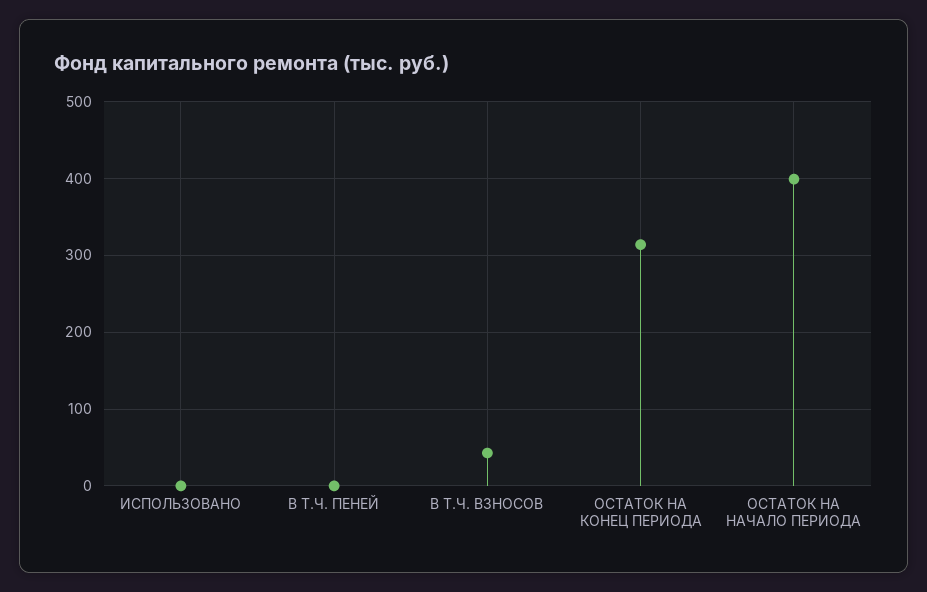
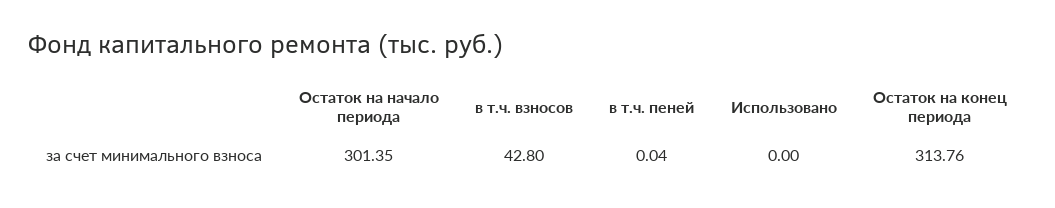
ОСТАТОК НА НАЧАЛО ПЕРИОДА: 400 -> 301.35

